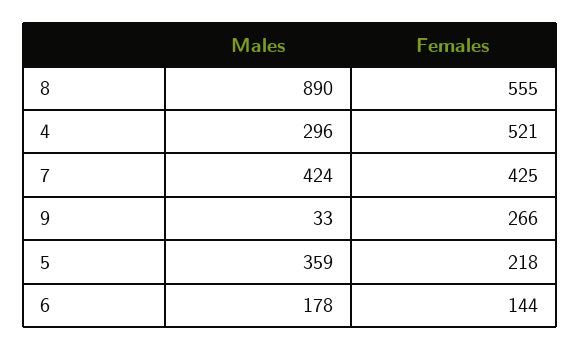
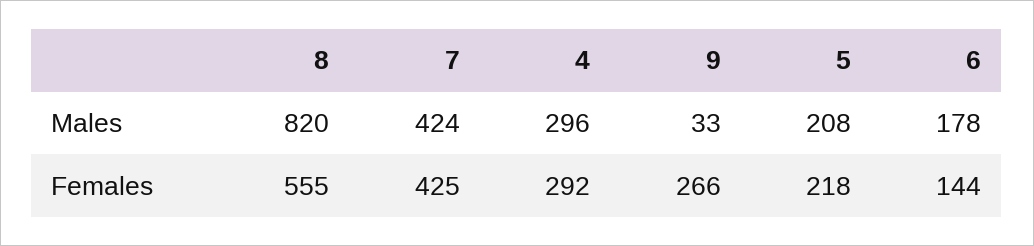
Males, 8: 890 -> 820
Females, 4: 521 -> 292
Males, 5: 359 -> 208

